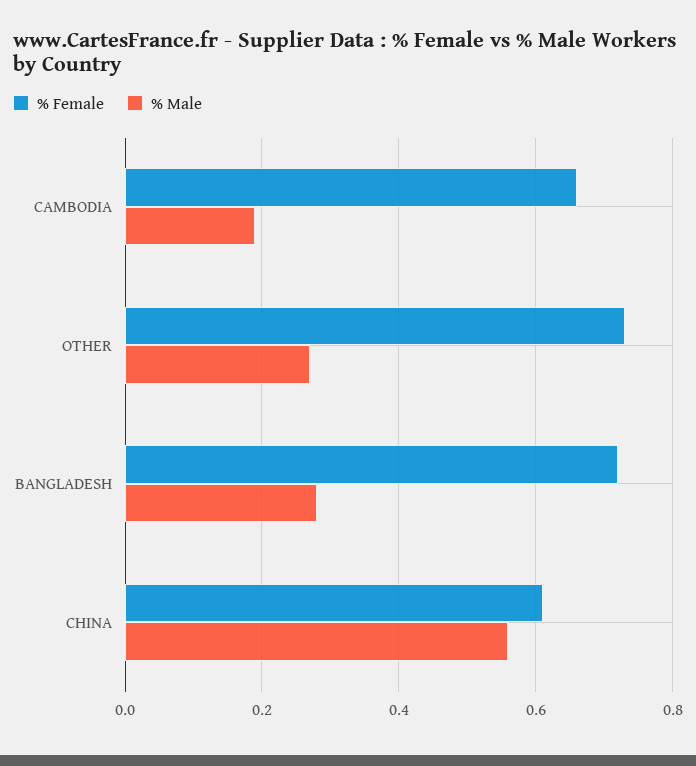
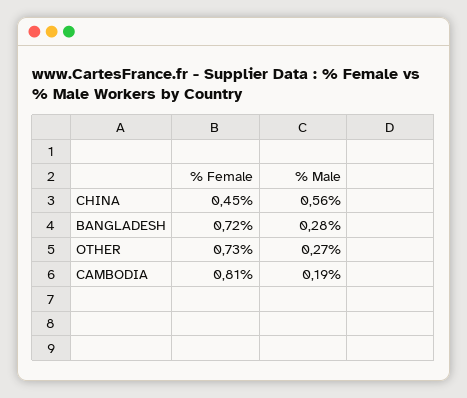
% Female, CAMBODIA: 0.65 -> 0.81
% Female, CHINA: 0.6 -> 0.45

